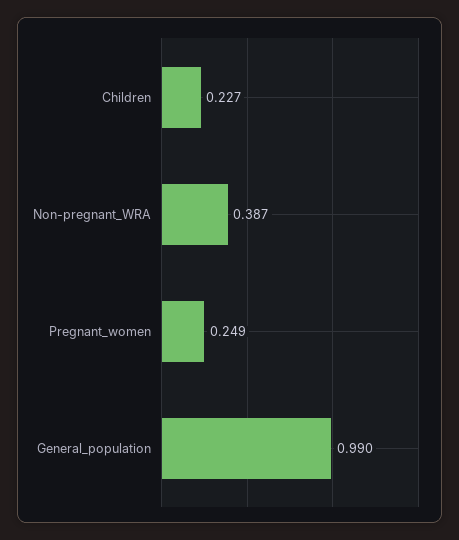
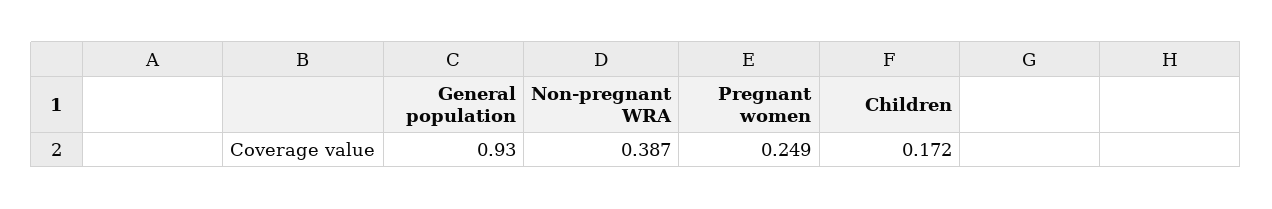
Children: 0.227 -> 0.172
General_population: 0.99 -> 0.93

